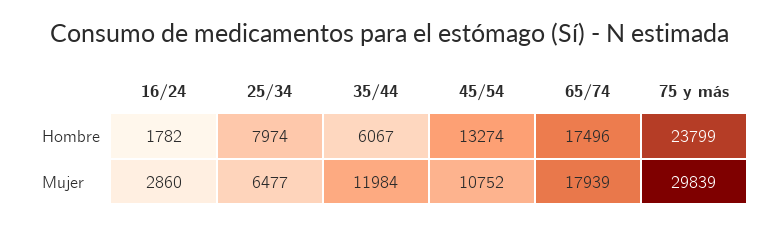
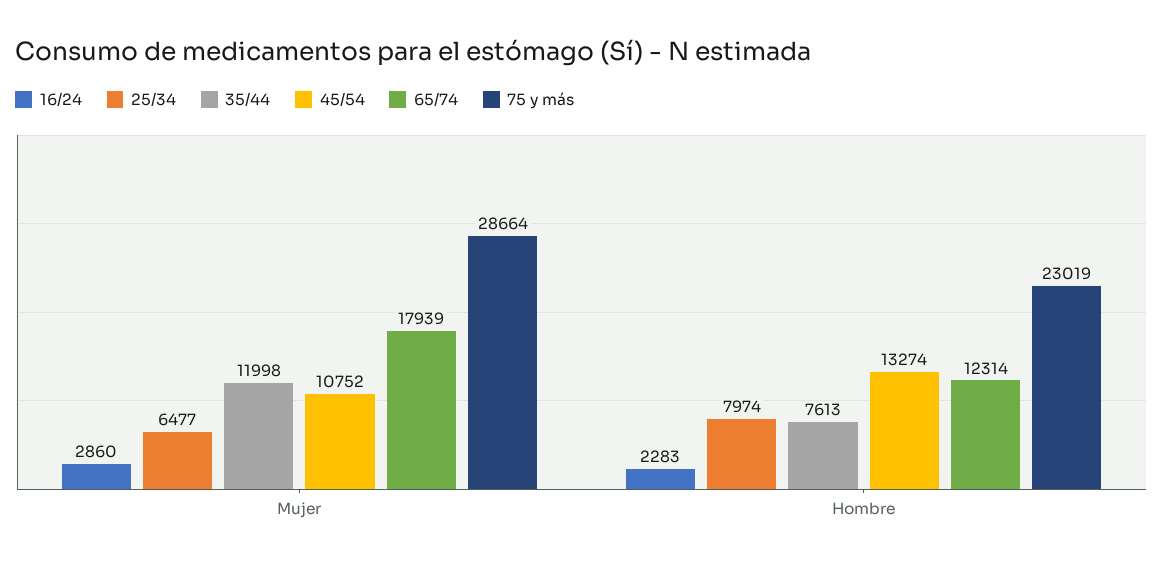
16/24, Hombre: 1782 -> 2283
35/44, Hombre: 6067 -> 7613
65/74, Hombre: 17496 -> 12314
75 y más, Hombre: 23799 -> 23019
35/44, Mujer: 11984 -> 11998
75 y más, Mujer: 29839 -> 28664

